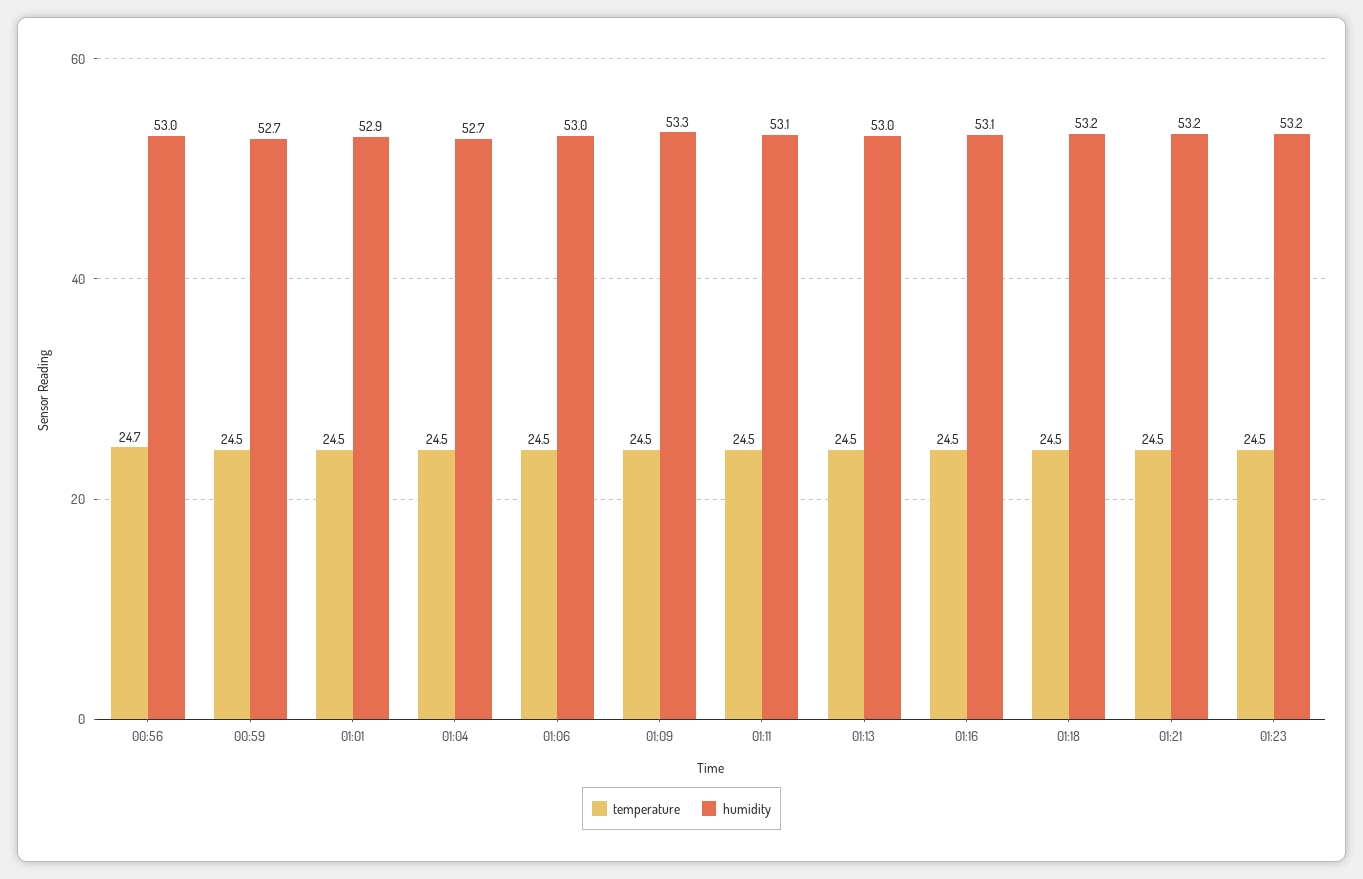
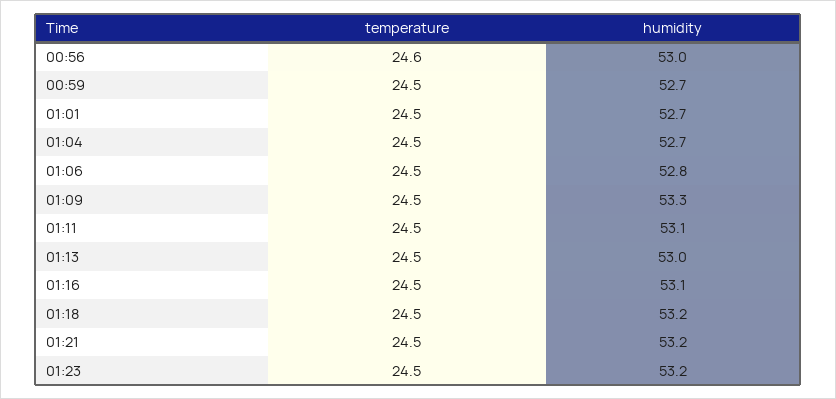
temperature, 00:56: 24.7 -> 24.6
humidity, 01:01: 52.9 -> 52.7
humidity, 01:06: 53 -> 52.8

